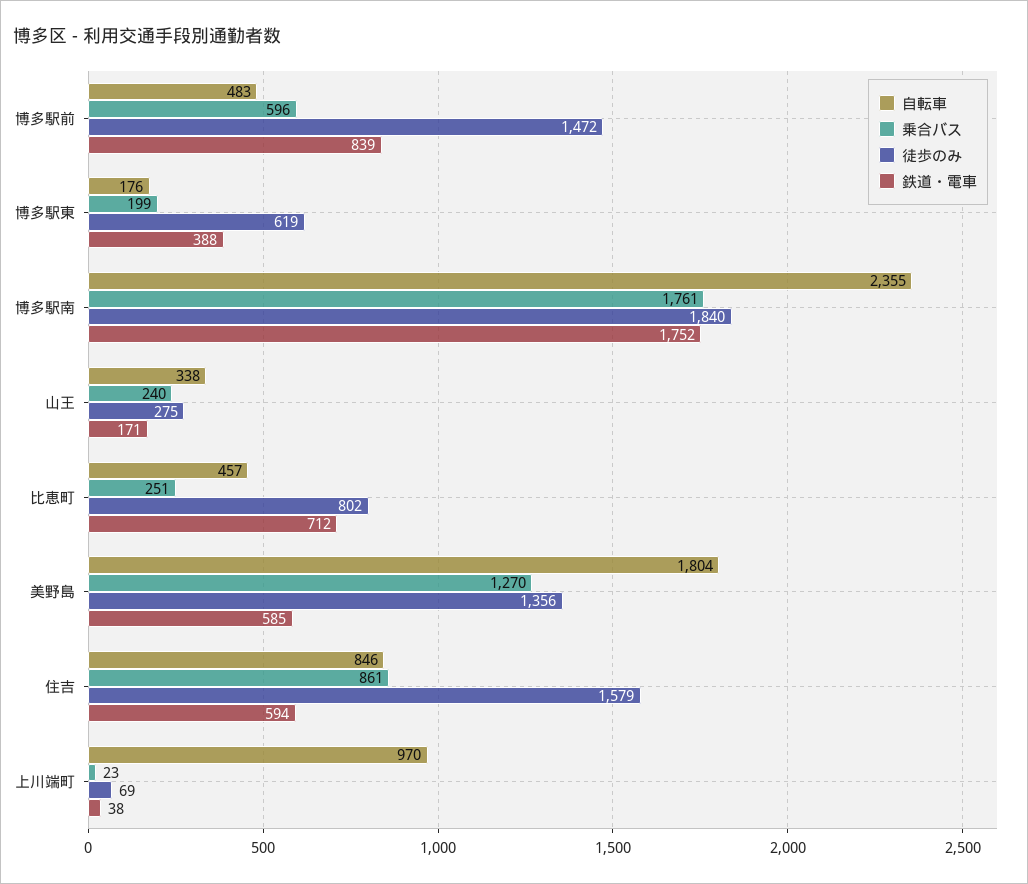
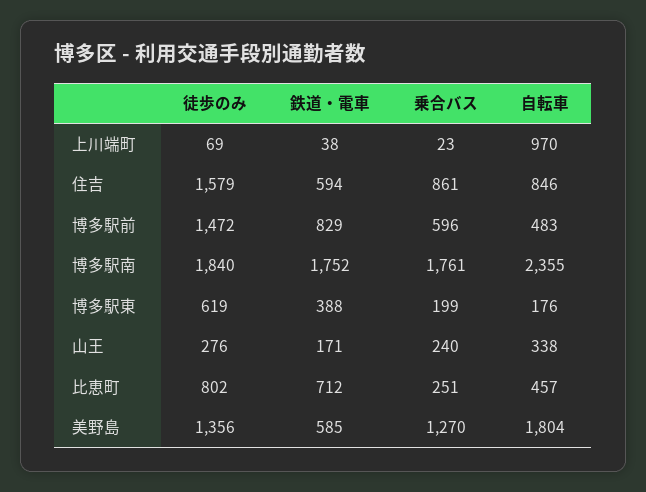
鉄道・電車, 博多駅前: 839 -> 829
徒歩のみ, 山王: 275 -> 276

